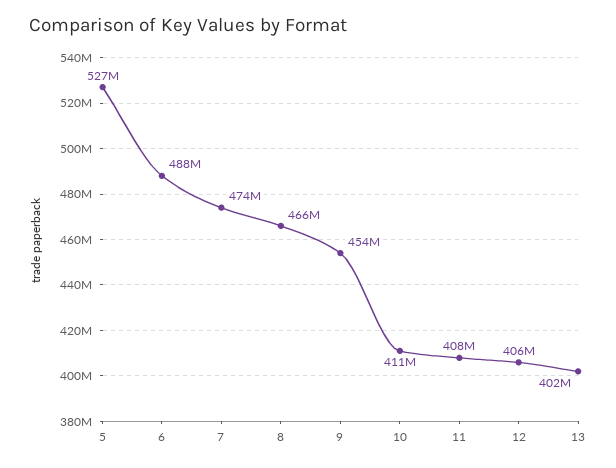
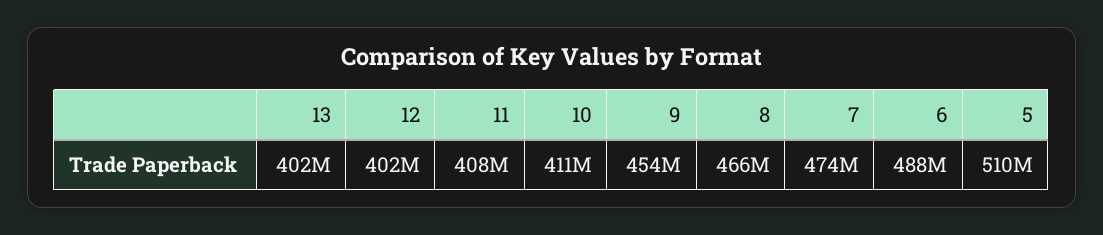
5: 527000000 -> 510000000
12: 406000000 -> 402000000

